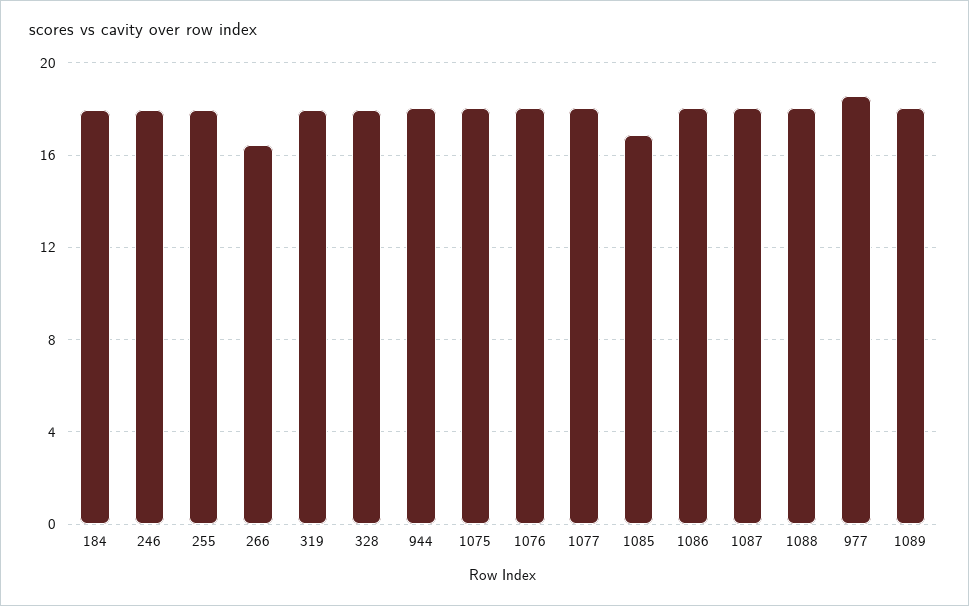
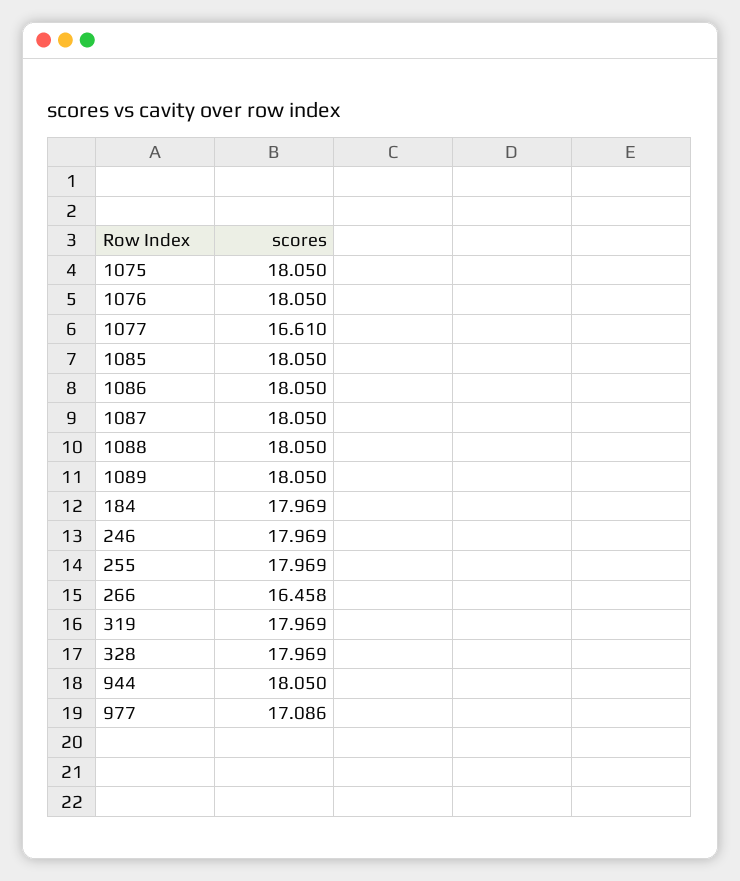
1077: 18 -> 16.61
1085: 17 -> 18.05
977: 18.5 -> 17.086

